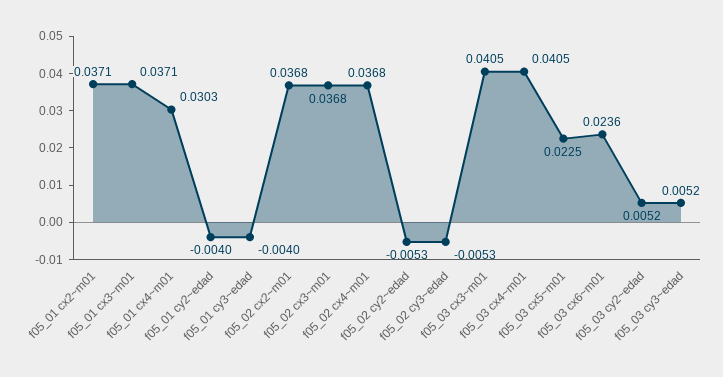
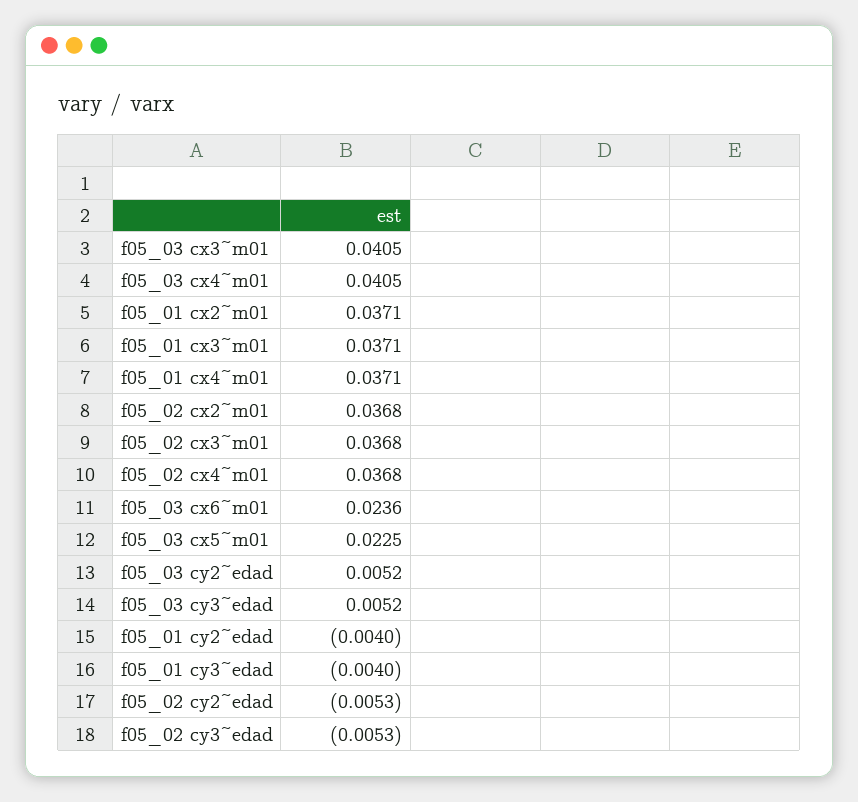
f05_01 cx4~m01: 0.0303 -> 0.0371

